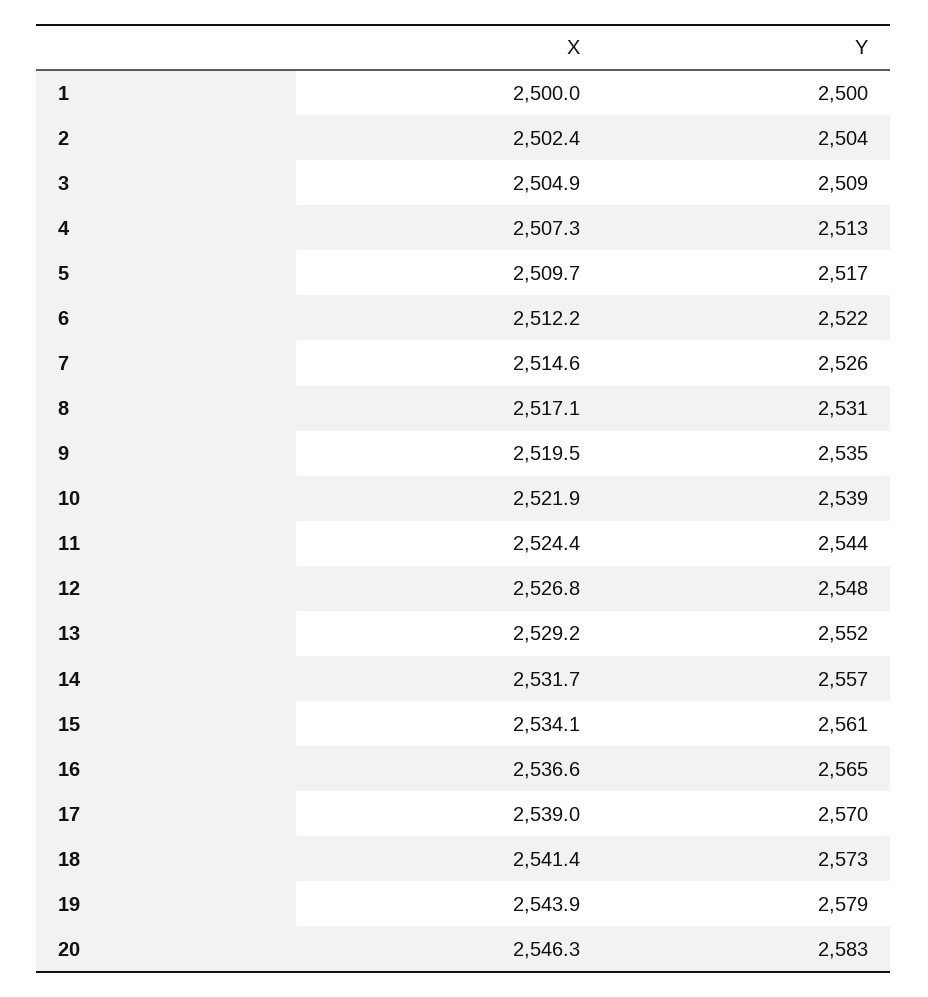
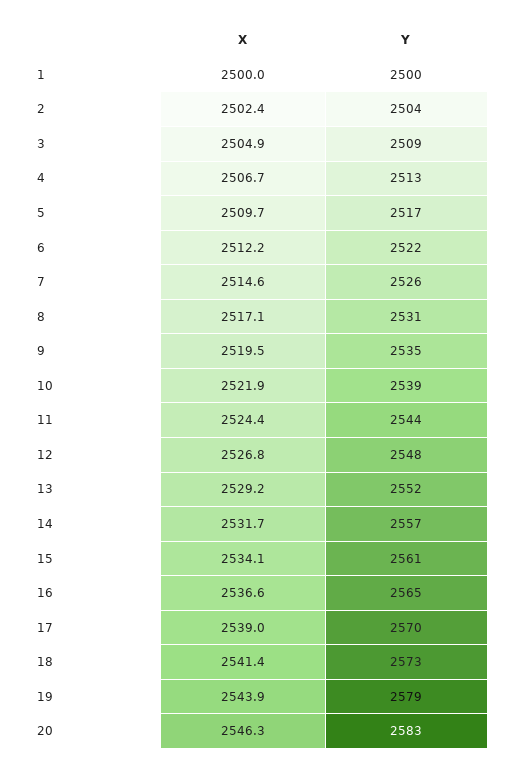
X, 4: 2507.3 -> 2506.7

